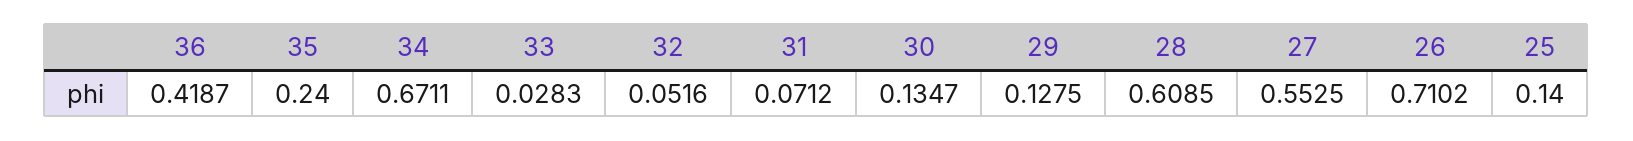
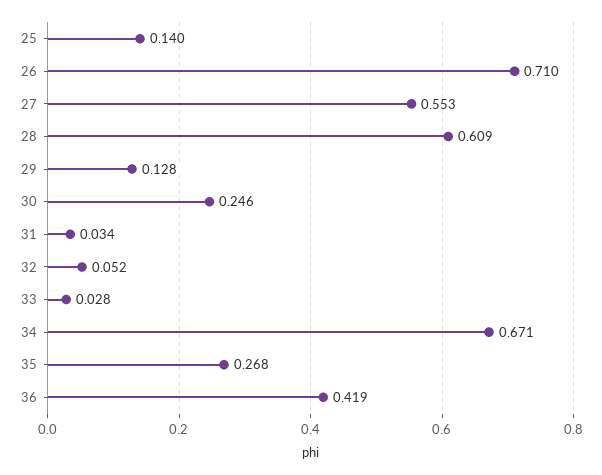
35: 0.24 -> 0.268
31: 0.0712 -> 0.034
30: 0.1347 -> 0.246

